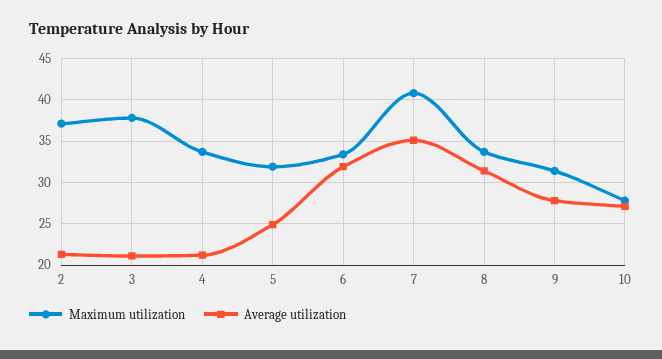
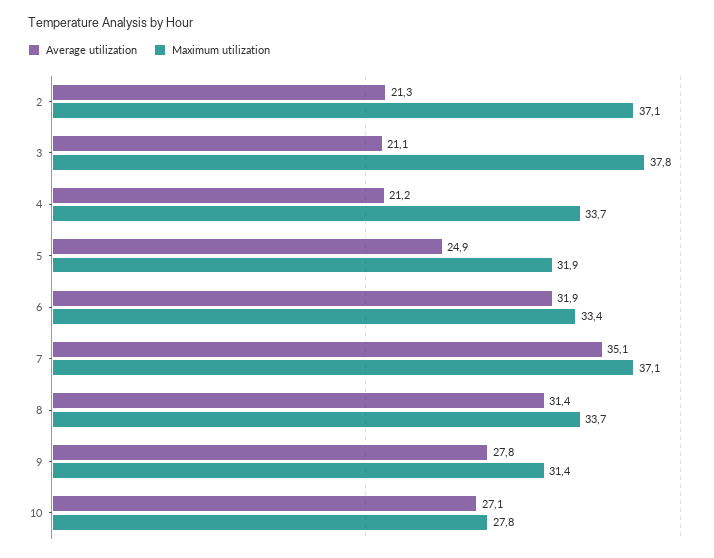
Maximum utilization, 7: 41 -> 37.1

